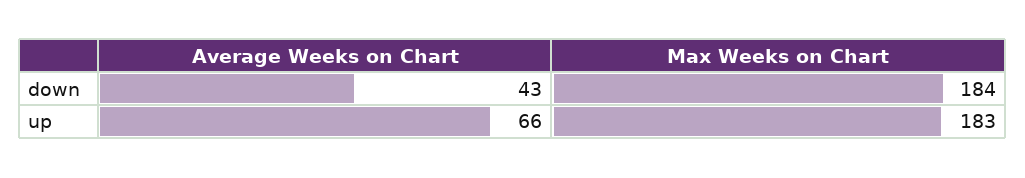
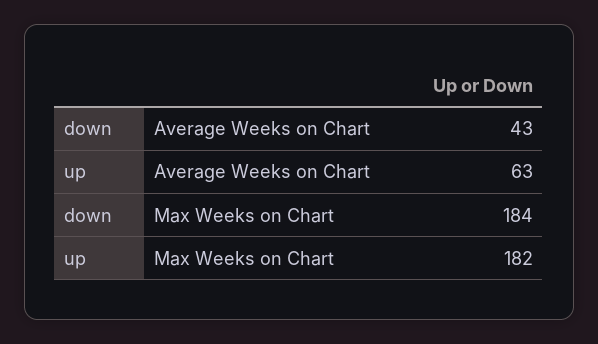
Average Weeks on Chart, up: 66 -> 63
Max Weeks on Chart, up: 183 -> 182

